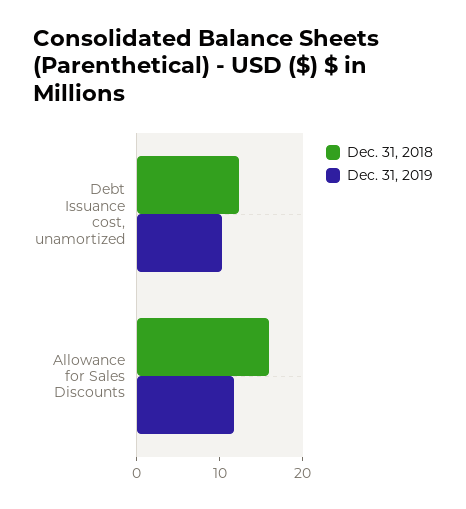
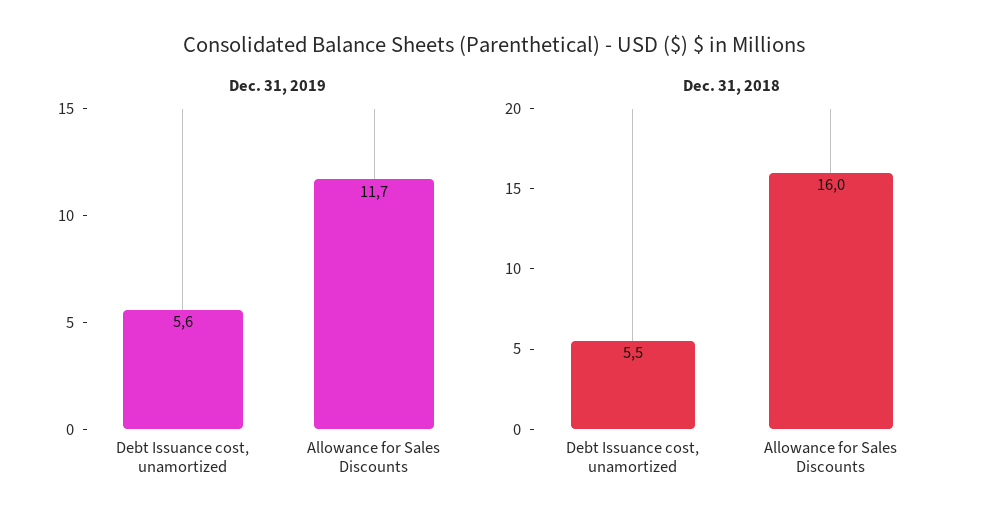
Dec. 31, 2018, Debt Issuance cost, unamortized: 12 -> 5.5
Dec. 31, 2019, Debt Issuance cost, unamortized: 10 -> 5.6

